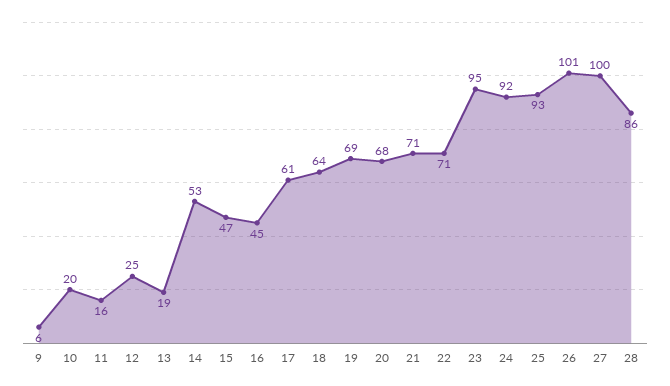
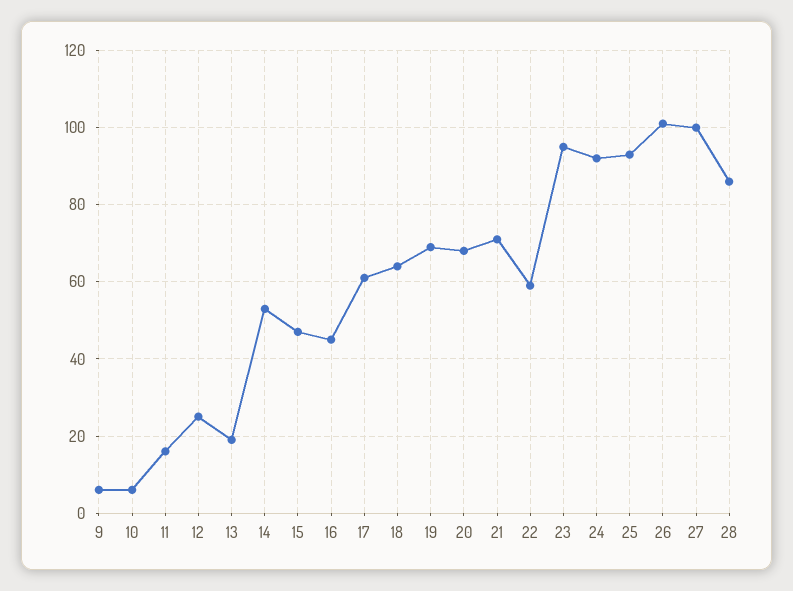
10: 20 -> 5
22: 71 -> 60

